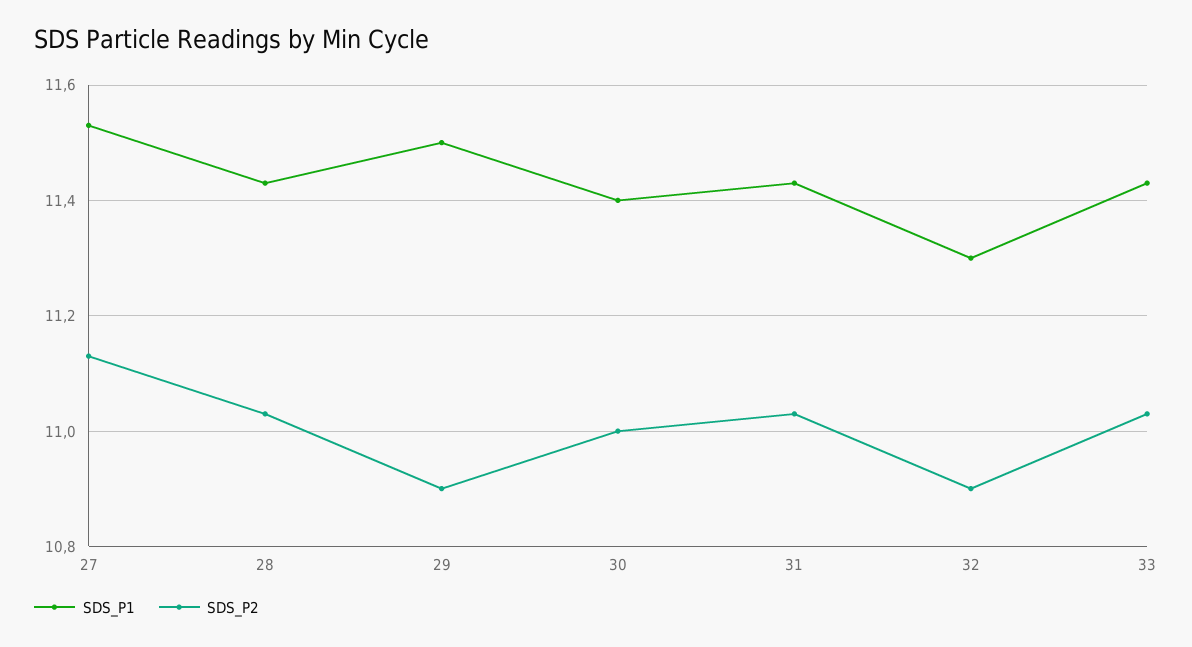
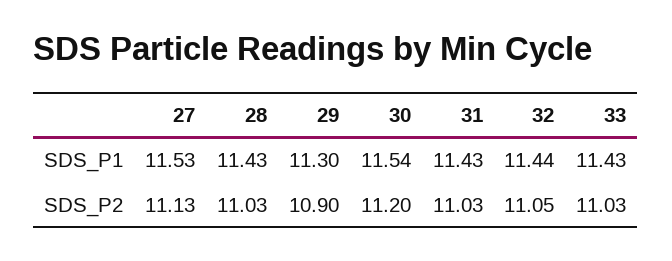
SDS_P1, 29: 11.5 -> 11.3
SDS_P1, 30: 11.4 -> 11.54
SDS_P2, 30: 11 -> 11.2
SDS_P1, 32: 11.3 -> 11.44
SDS_P2, 32: 10.9 -> 11.05

